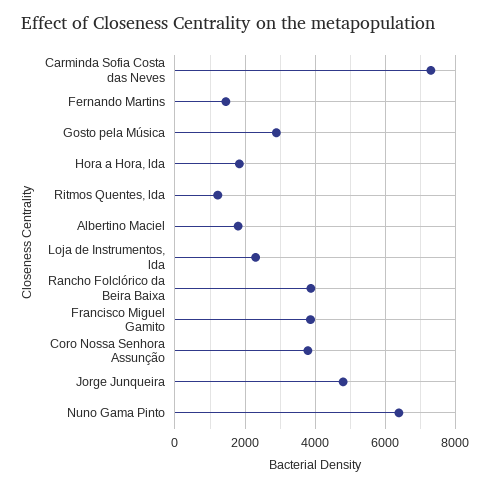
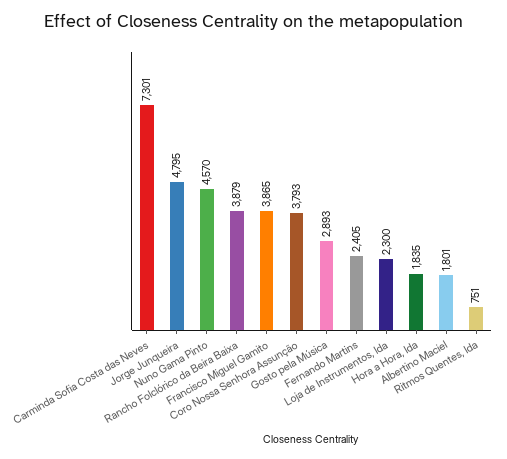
Fernando Martins: 1400 -> 2405
Ritmos Quentes, lda: 1200 -> 751
Nuno Gama Pinto: 6400 -> 4570

